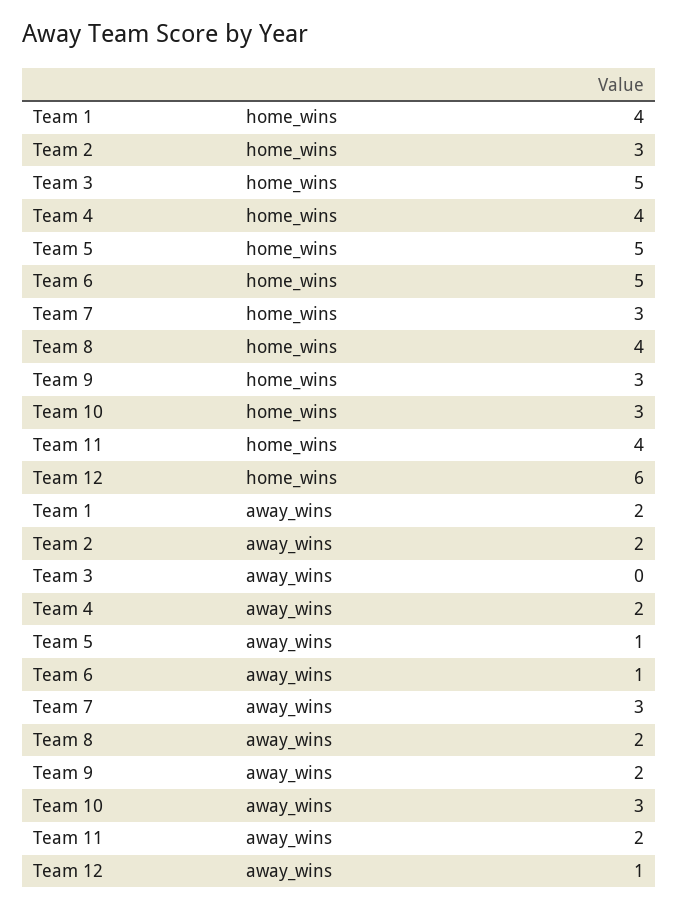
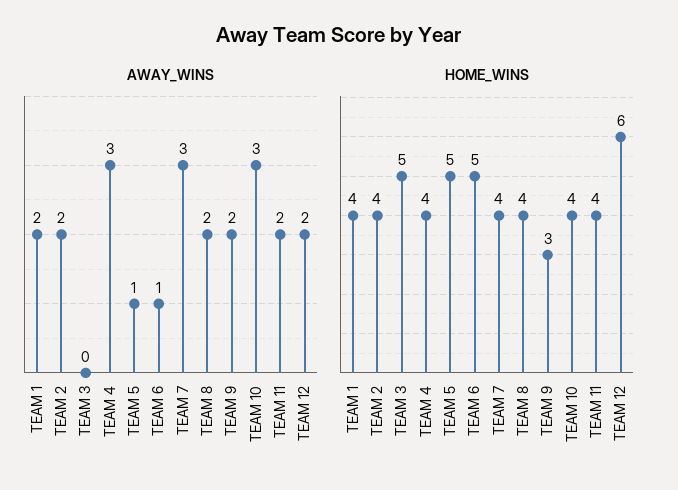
home_wins, Team 2: 3 -> 4
home_wins, Team 7: 3 -> 4
home_wins, Team 10: 3 -> 4
away_wins, Team 4: 2 -> 3
away_wins, Team 12: 1 -> 2

